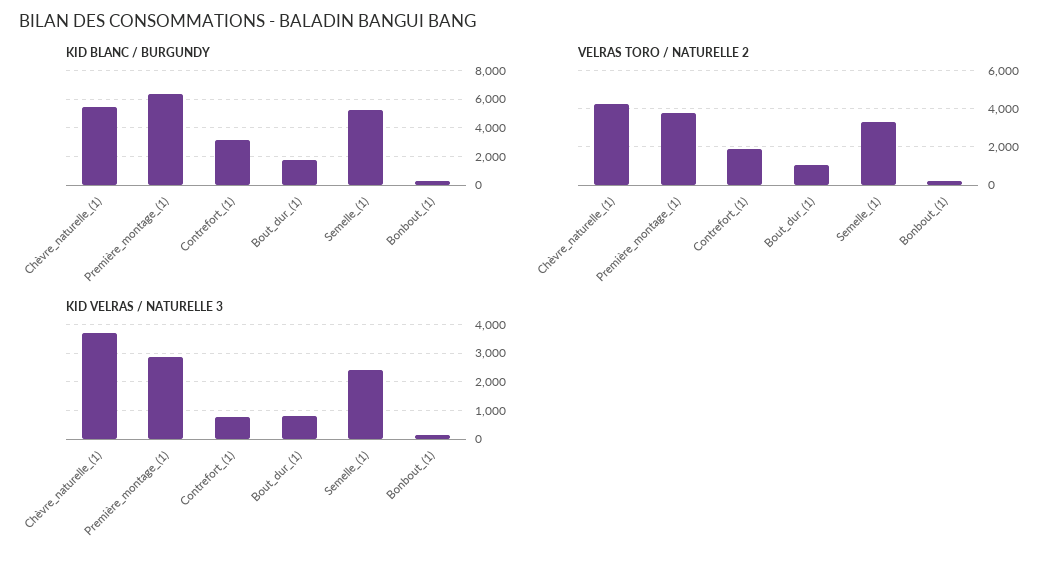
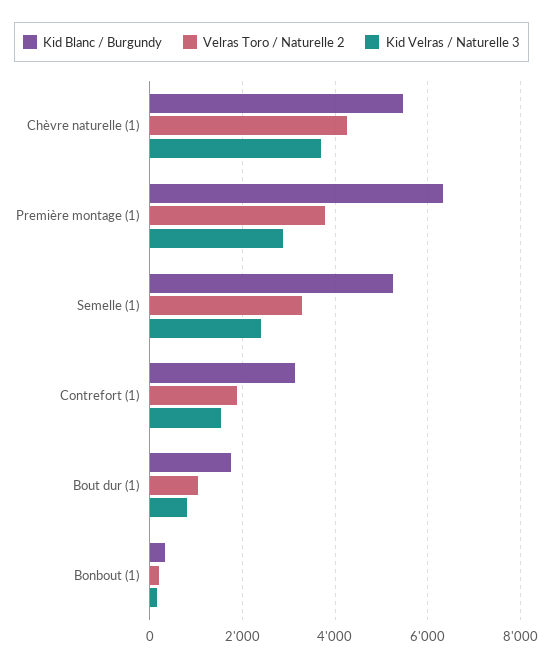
KID VELRAS / NATURELLE 3, Contrefort_(1): 750 -> 1600

